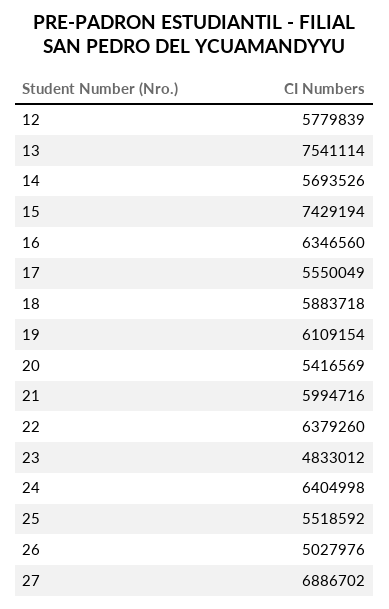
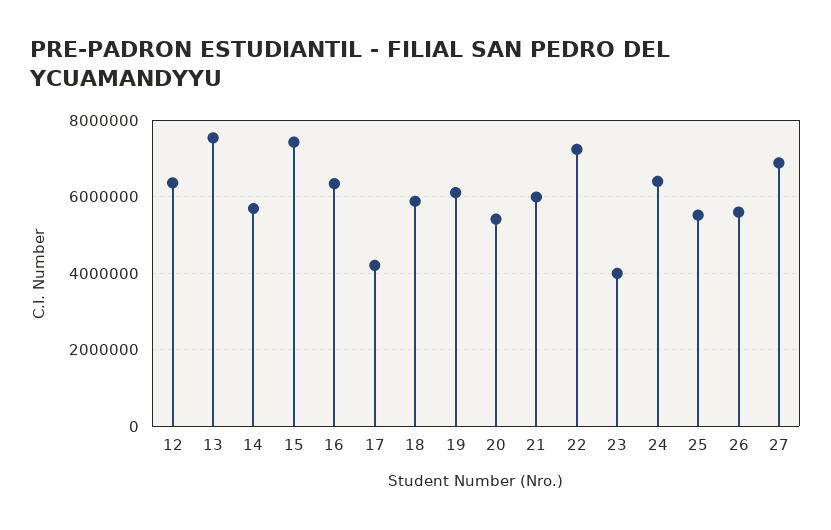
12: 5779839 -> 6400000
17: 5550049 -> 4200000
22: 6379260 -> 7200000
23: 4833012 -> 4000000
26: 5027976 -> 5600000

